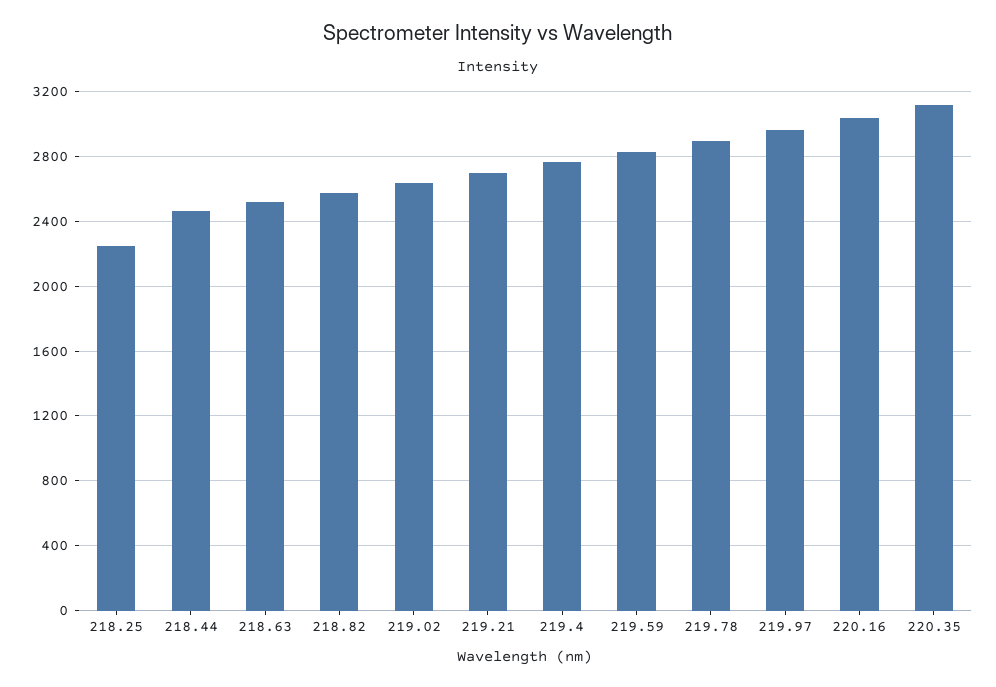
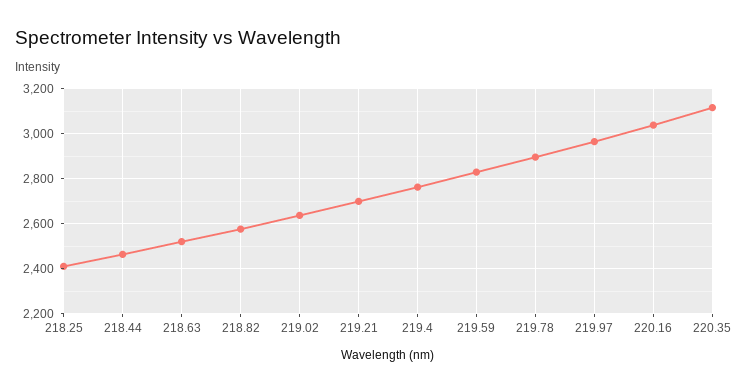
218.25: 2250 -> 2400

